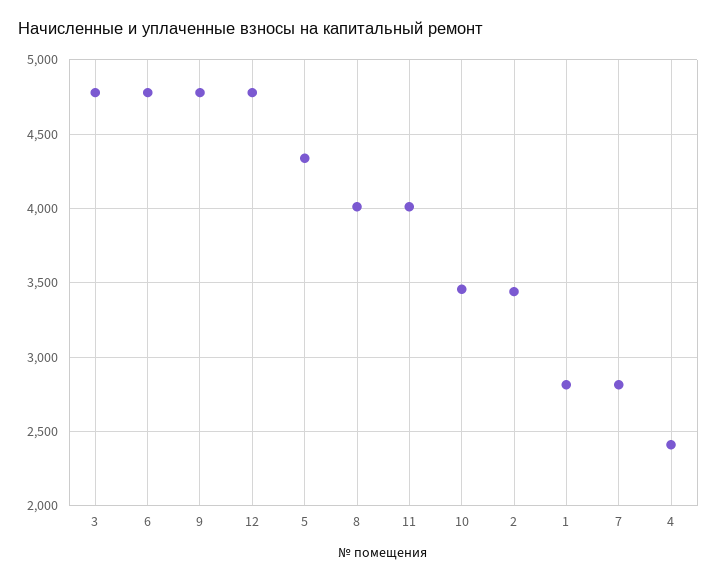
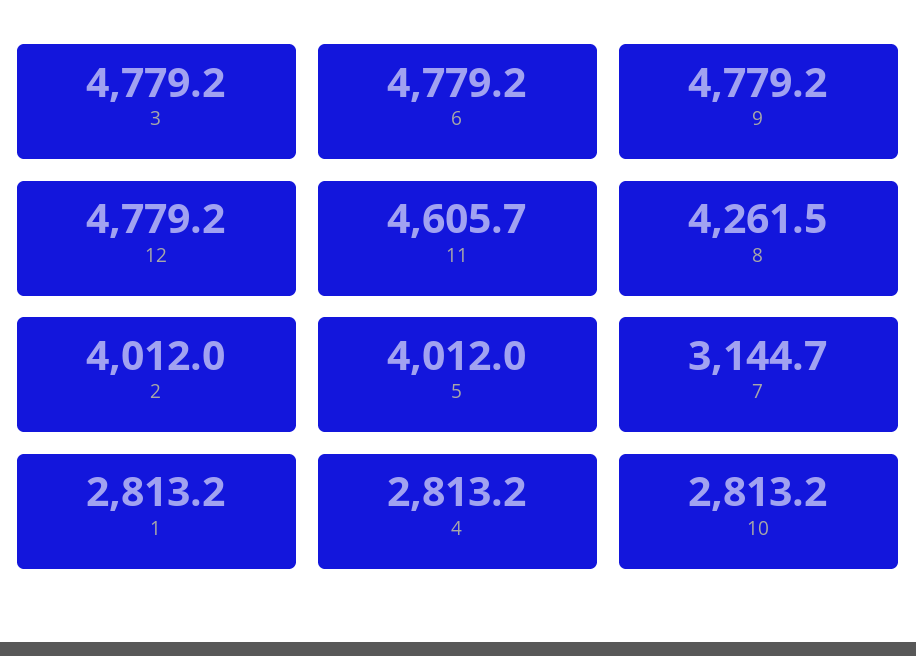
5: 4350 -> 4012
8: 4000 -> 4261.5
11: 4000 -> 4605.7
10: 3450 -> 2813.2
2: 3450 -> 4012
7: 2800 -> 3144.7
4: 2400 -> 2813.2

